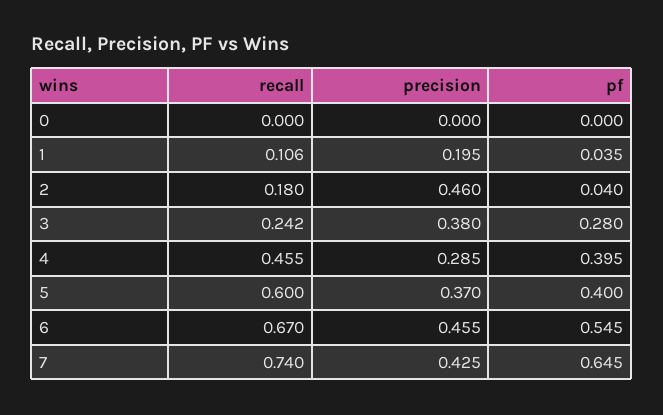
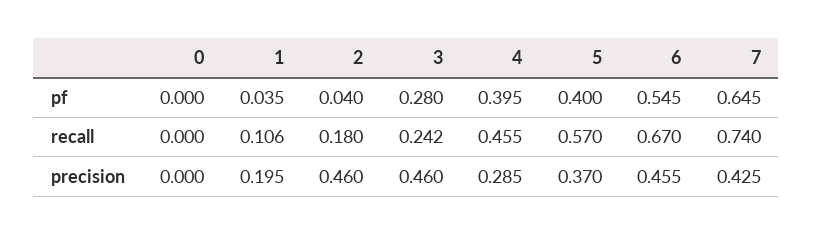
precision, 3: 0.38 -> 0.46
recall, 5: 0.6 -> 0.57

